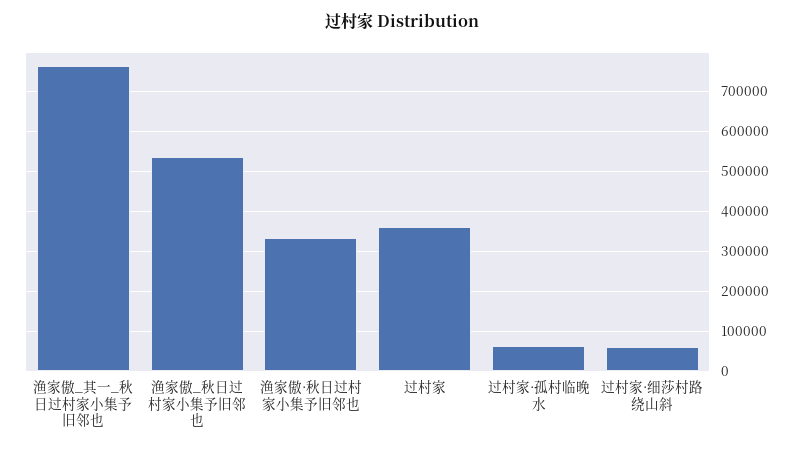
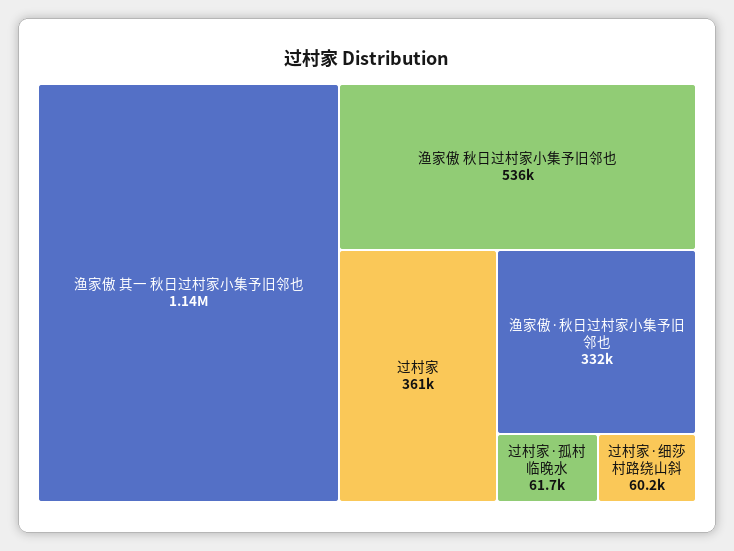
渔家傲_其一_秋日过村家小集予旧邻也: 760000 -> 1140000

